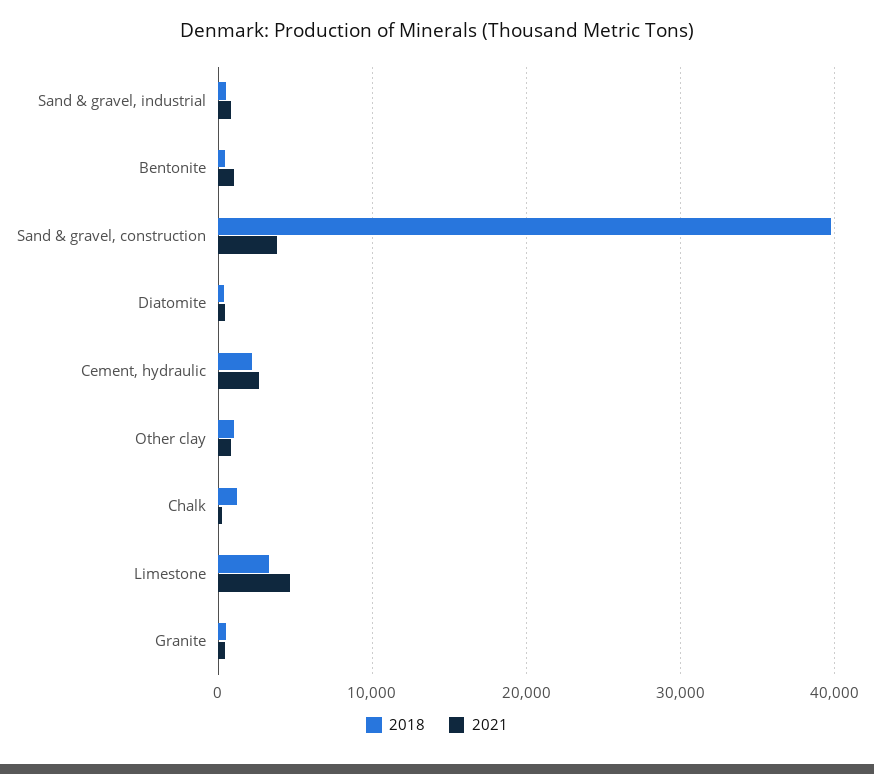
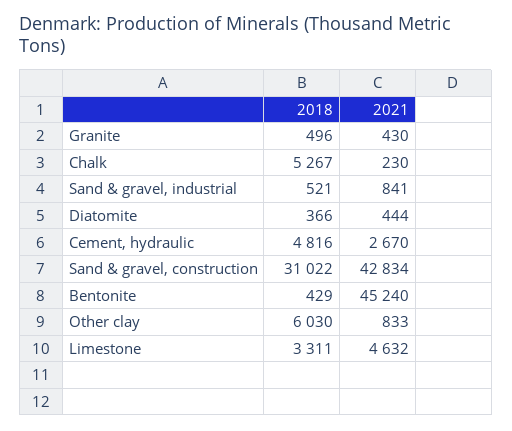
2021, Bentonite: 1000 -> 45240
2018, Sand & gravel, construction: 40000 -> 31022
2021, Sand & gravel, construction: 4000 -> 42834
2018, Cement, hydraulic: 2000 -> 4816
2018, Other clay: 1000 -> 6030
2018, Chalk: 1000 -> 5267

